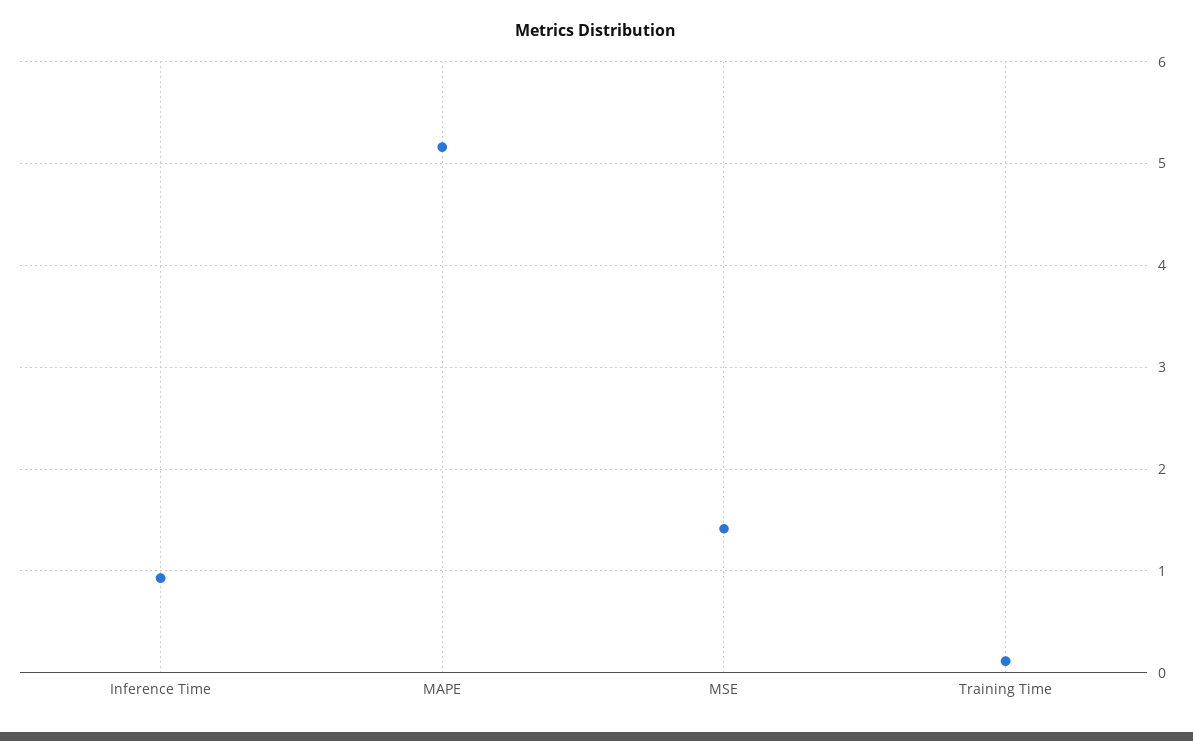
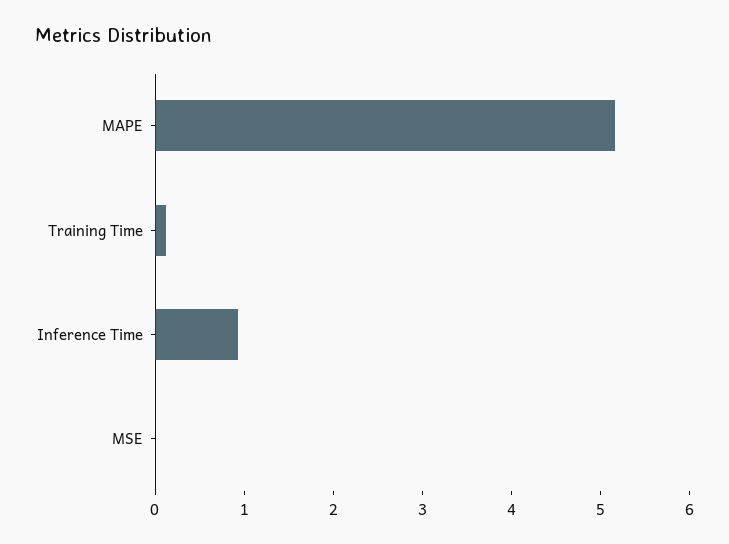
MSE: 1.4 -> 0

